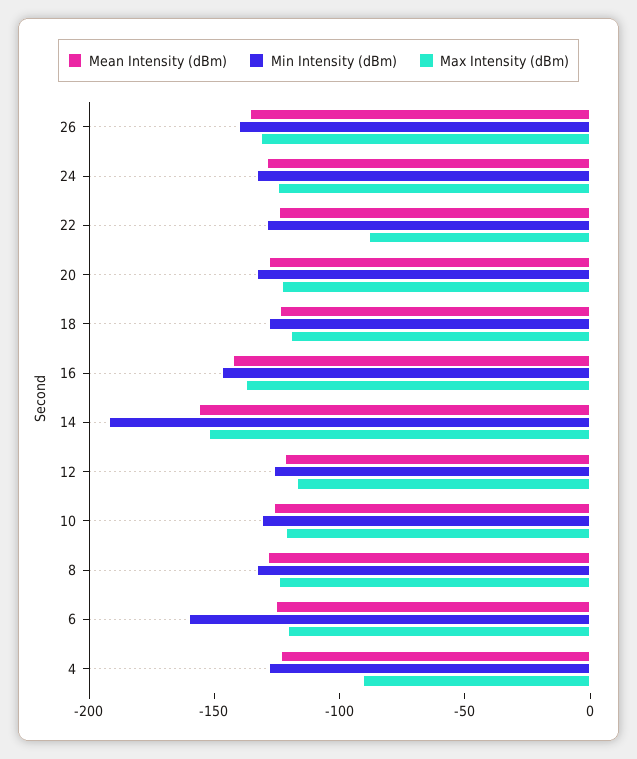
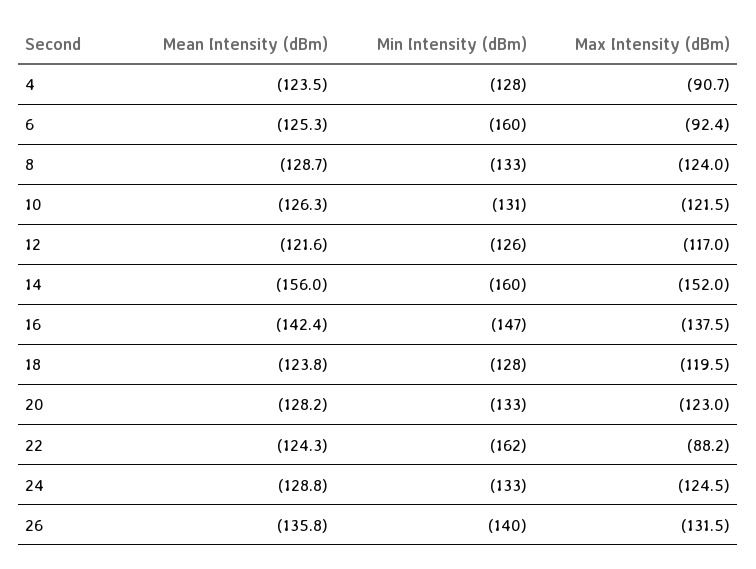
Min Intensity (dBm), 22: -130 -> -162
Min Intensity (dBm), 14: -190 -> -160
Max Intensity (dBm), 6: -120 -> -92.4

